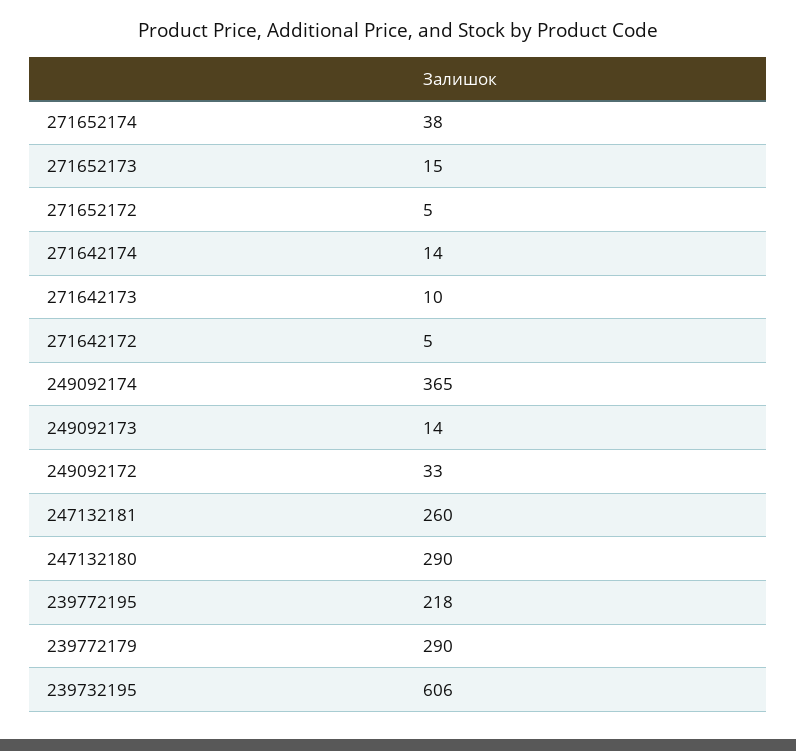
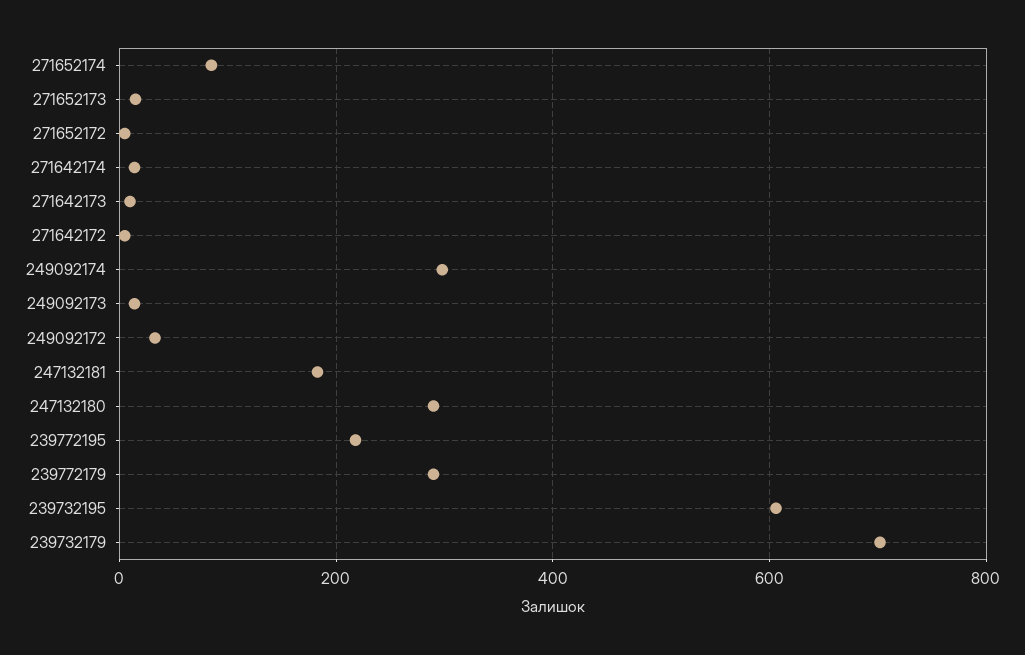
271652174: 38 -> 80
249092174: 365 -> 300
247132181: 260 -> 180
239732179: none -> 700

